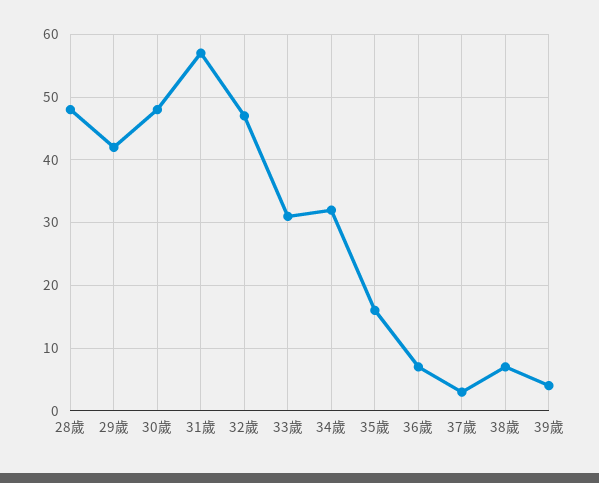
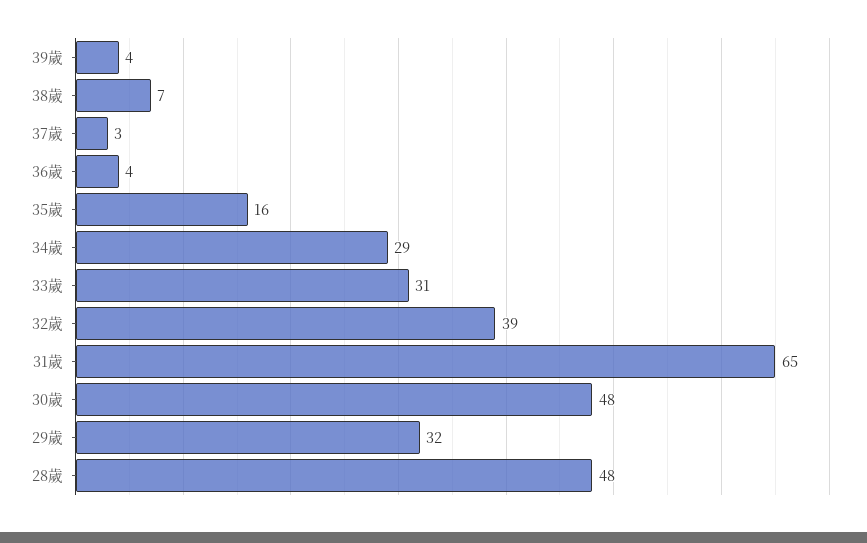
29歲: 42 -> 32
31歲: 57 -> 65
32歲: 47 -> 39
34歲: 32 -> 29
36歲: 7 -> 4

